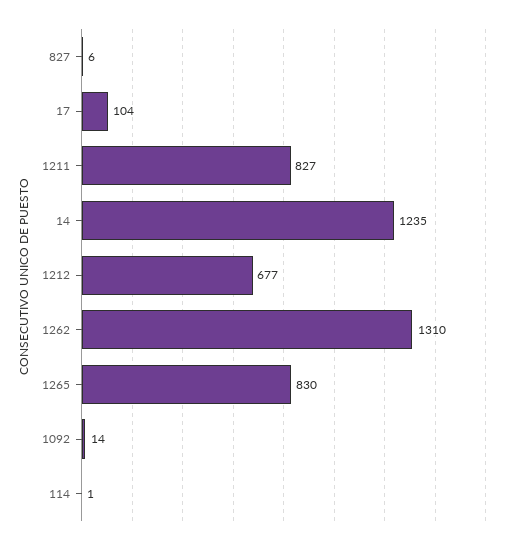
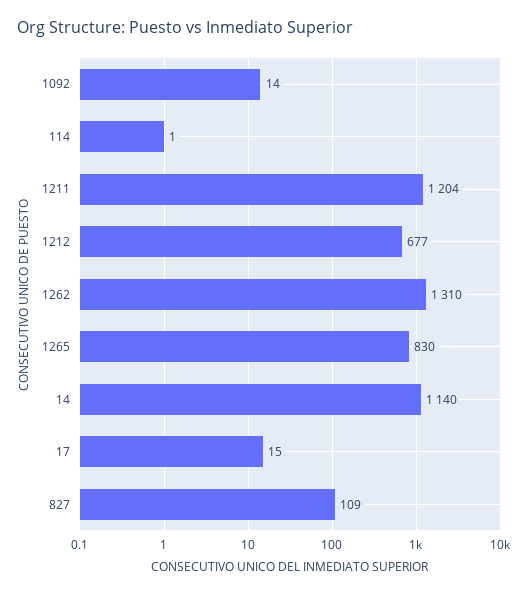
827: 6 -> 109
17: 104 -> 15
1211: 827 -> 1204
14: 1235 -> 1140

